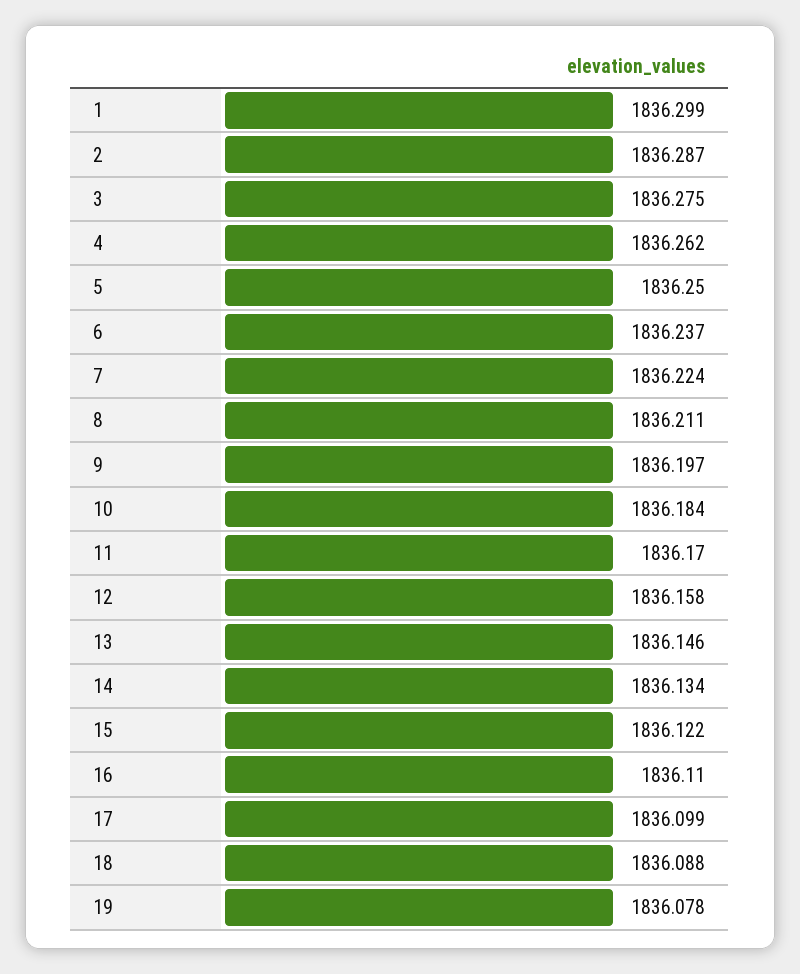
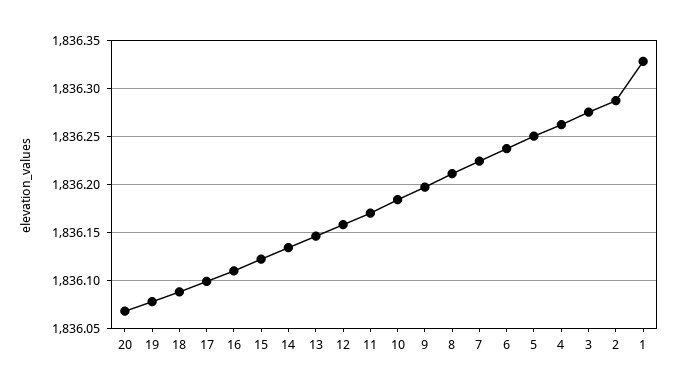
1: 1836.299 -> 1836.33
20: none -> 1836.07

